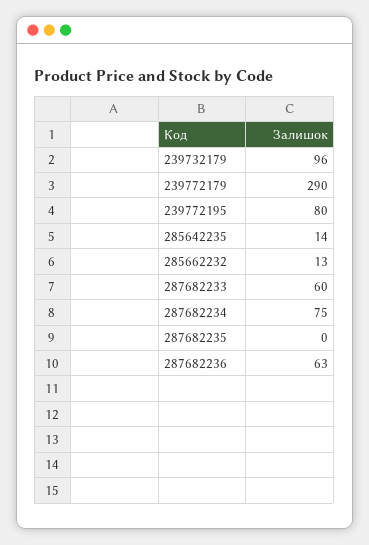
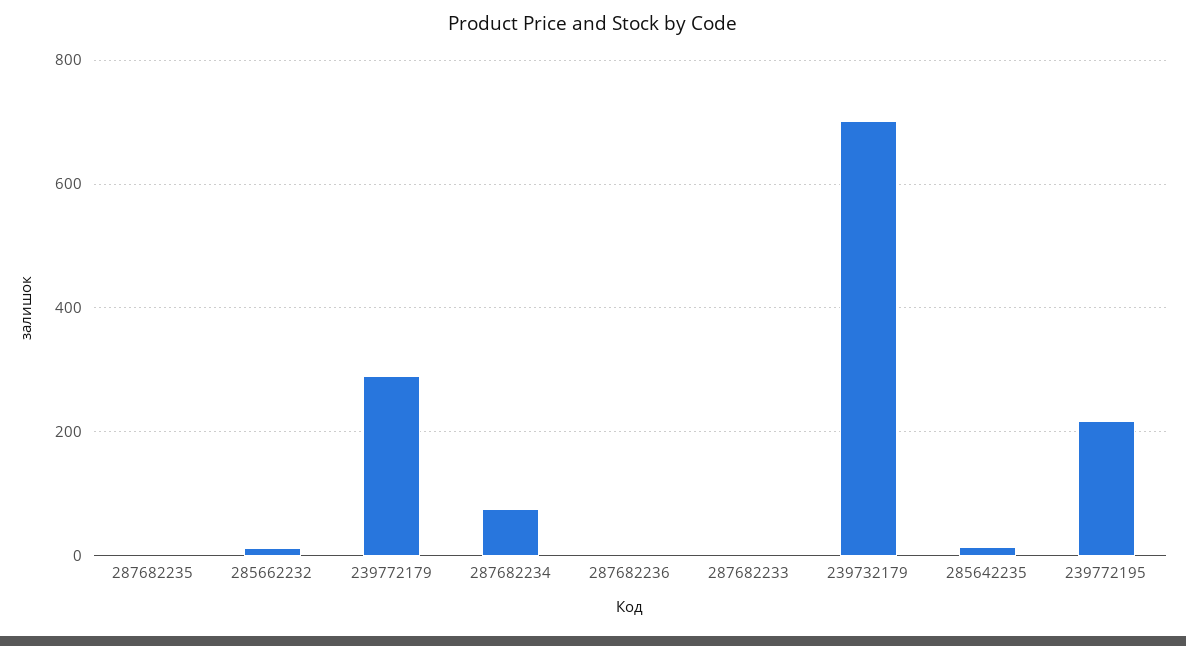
239732179: 96 -> 700
239772195: 80 -> 220
287682233: 60 -> 0
287682236: 63 -> 0

